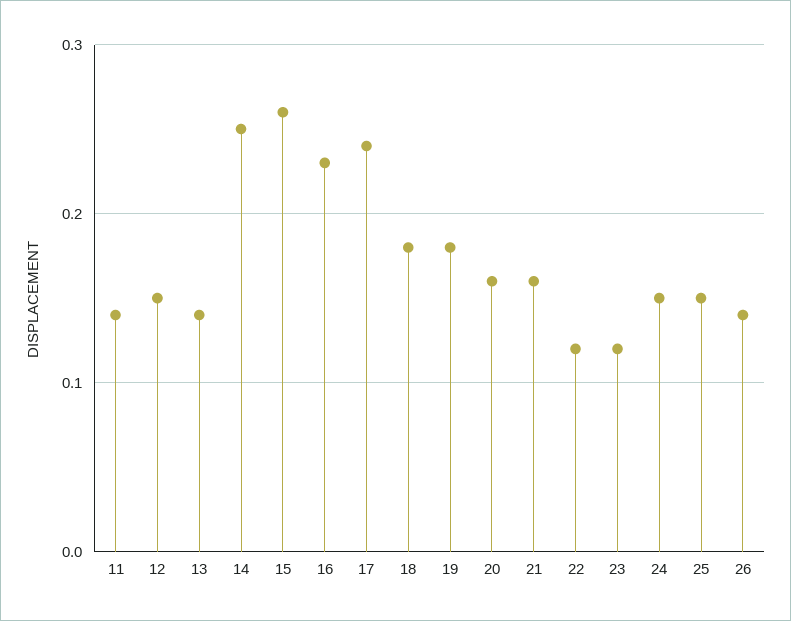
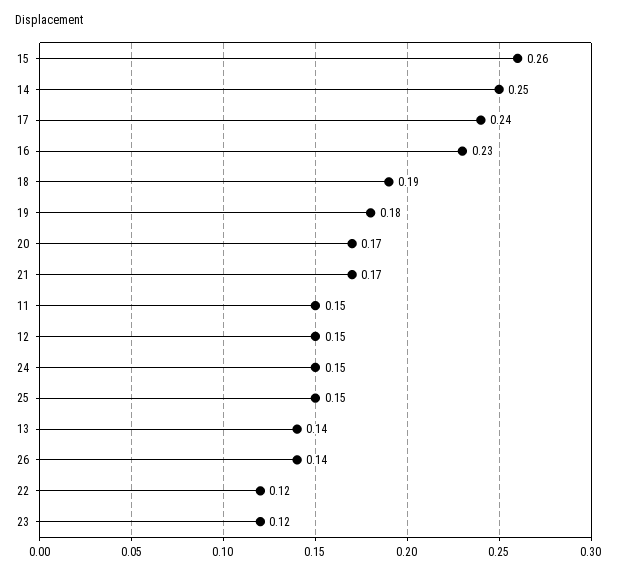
11: 0.14 -> 0.15
18: 0.18 -> 0.19
20: 0.16 -> 0.17
21: 0.16 -> 0.17

